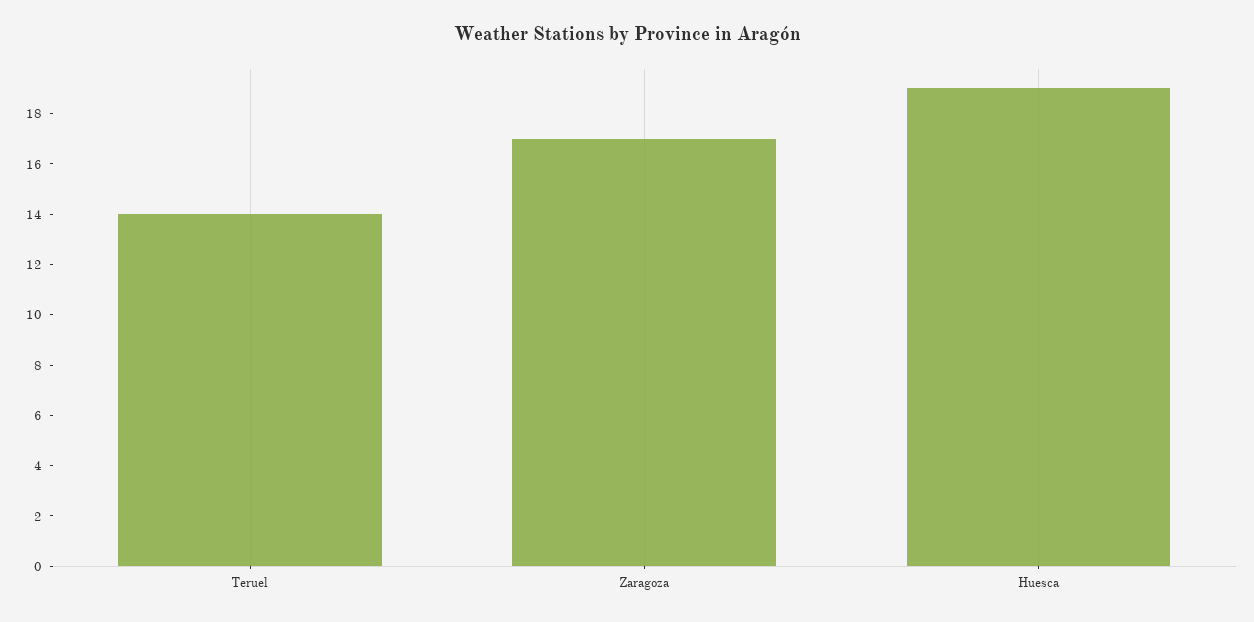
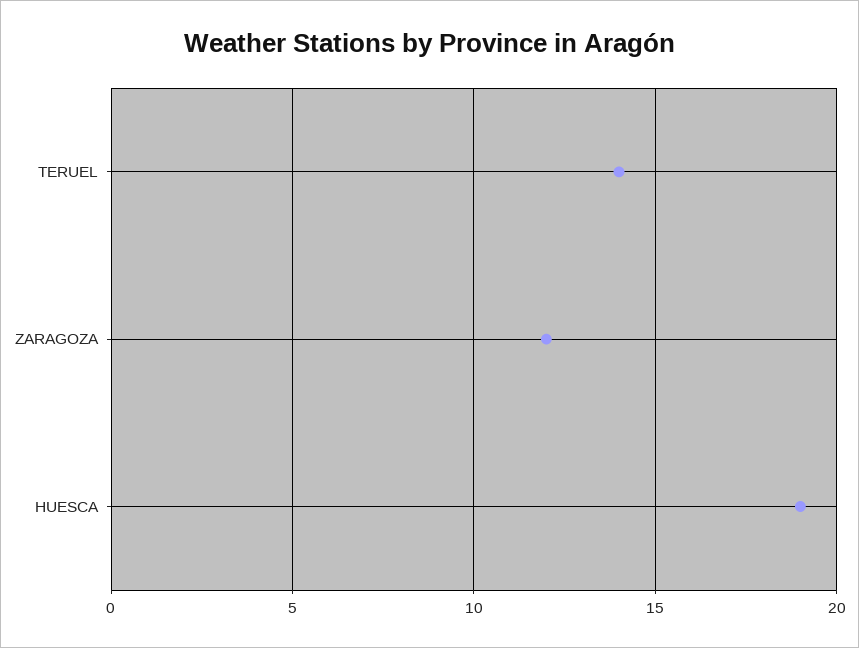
Zaragoza: 17 -> 12

